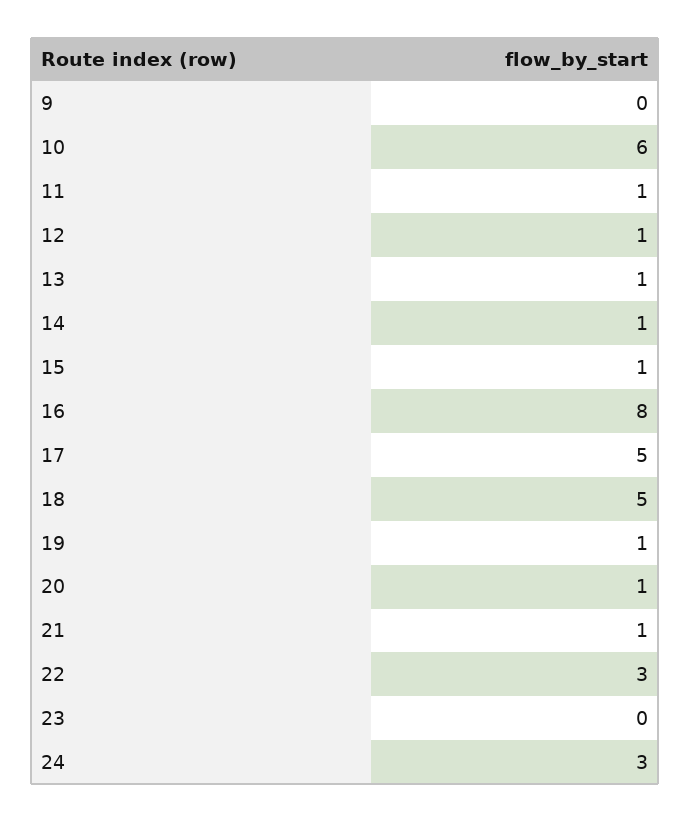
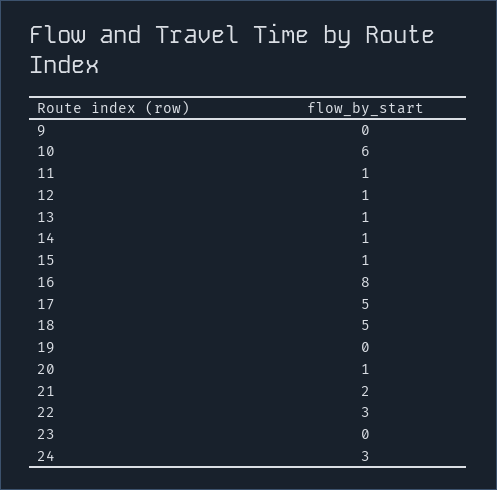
19: 1 -> 0
21: 1 -> 2

